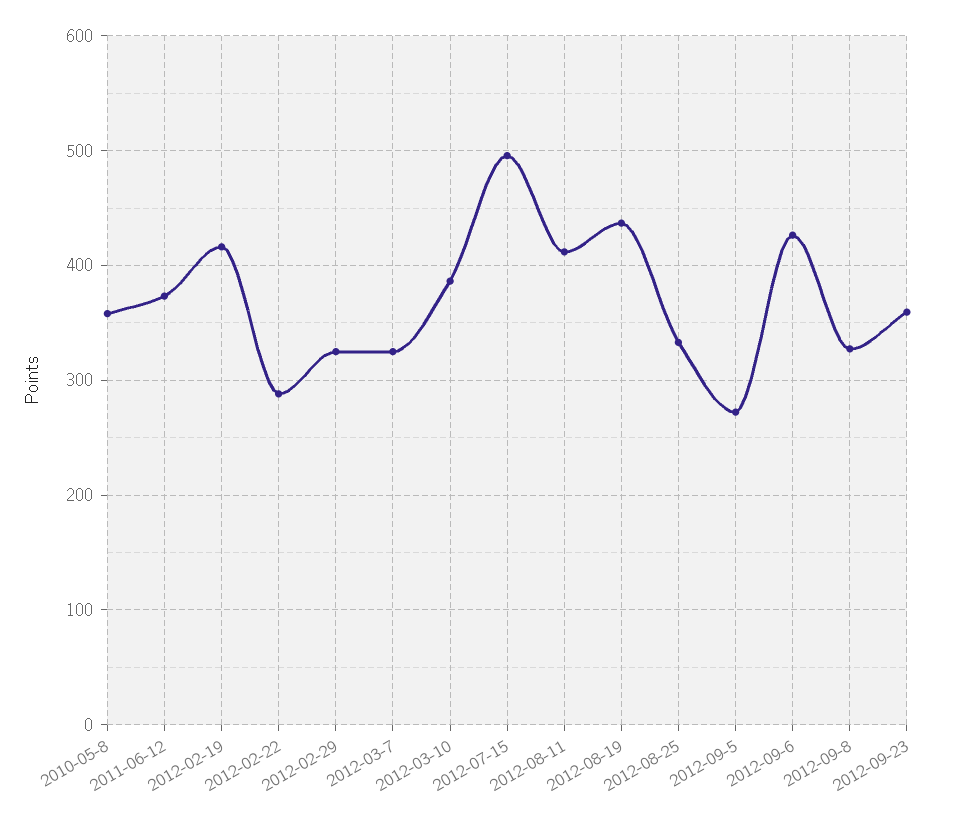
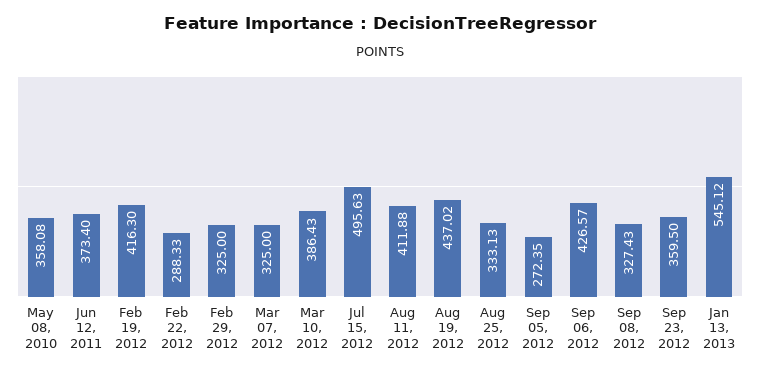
Jan 13, 2013: none -> 545.12

